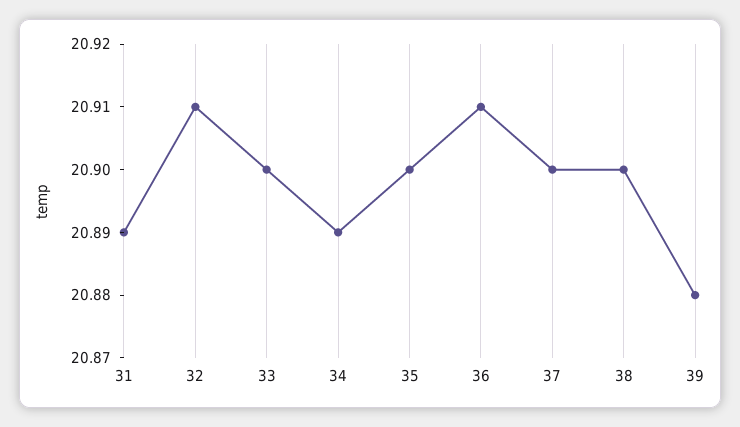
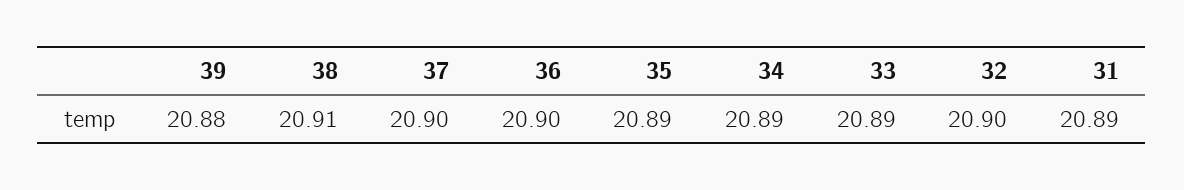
32: 20.91 -> 20.9
33: 20.9 -> 20.89
35: 20.9 -> 20.89
36: 20.91 -> 20.9
38: 20.9 -> 20.91

